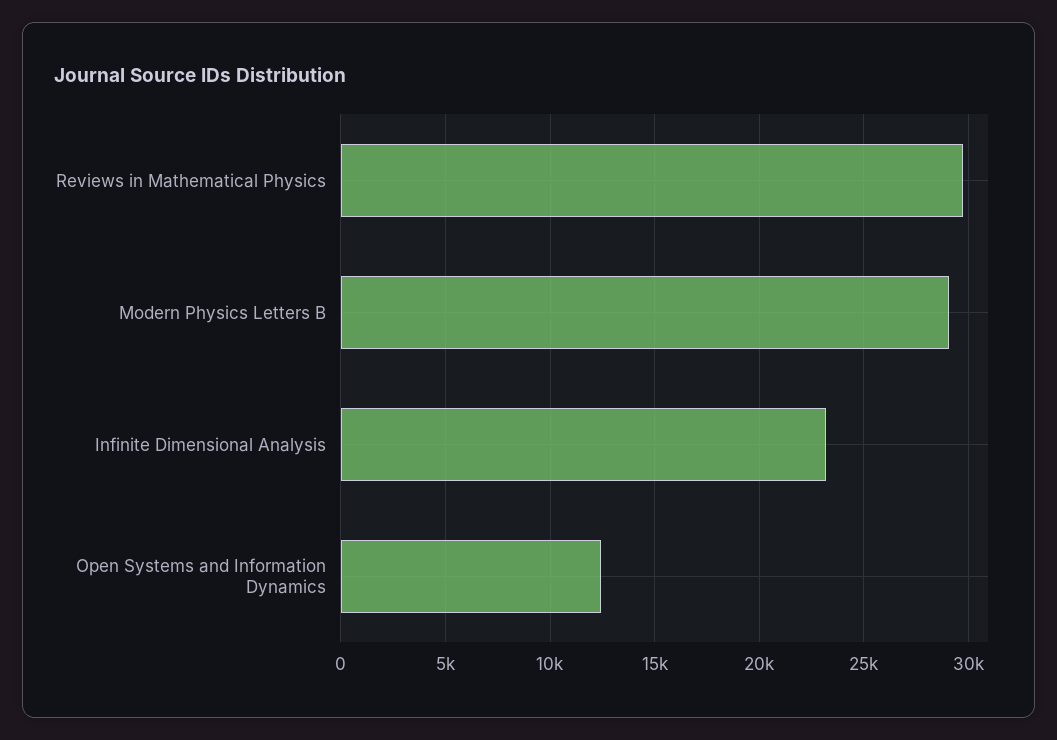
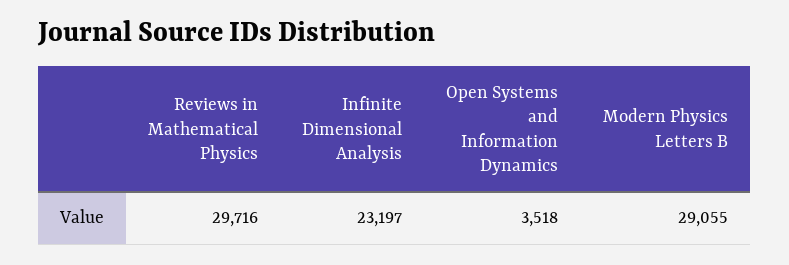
Open Systems and Information Dynamics: 12500 -> 3518

